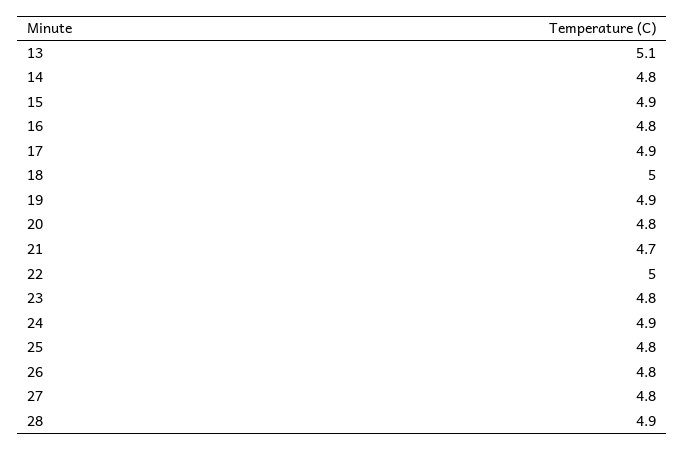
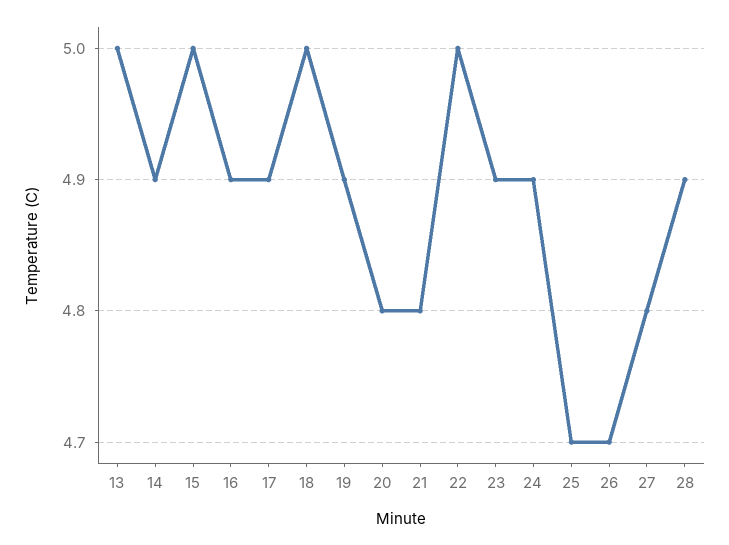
13: 5.1 -> 5
14: 4.8 -> 4.9
15: 4.9 -> 5
16: 4.8 -> 4.9
21: 4.7 -> 4.8
23: 4.8 -> 4.9
25: 4.8 -> 4.7
26: 4.8 -> 4.7

